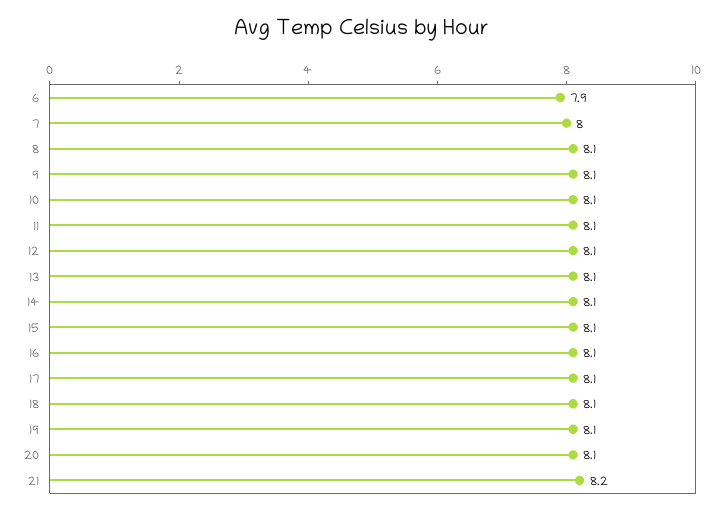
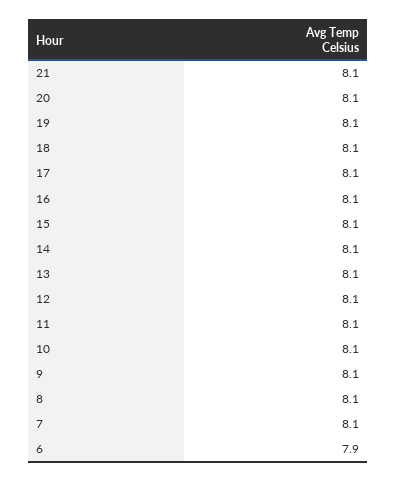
7: 8 -> 8.1
21: 8.2 -> 8.1

